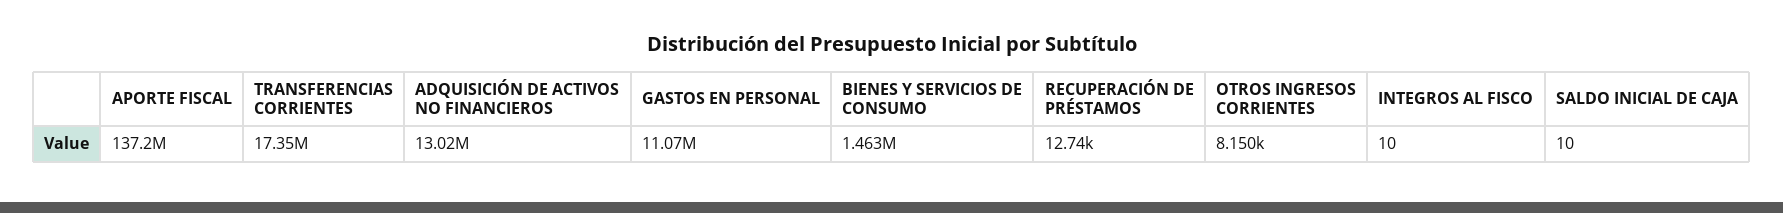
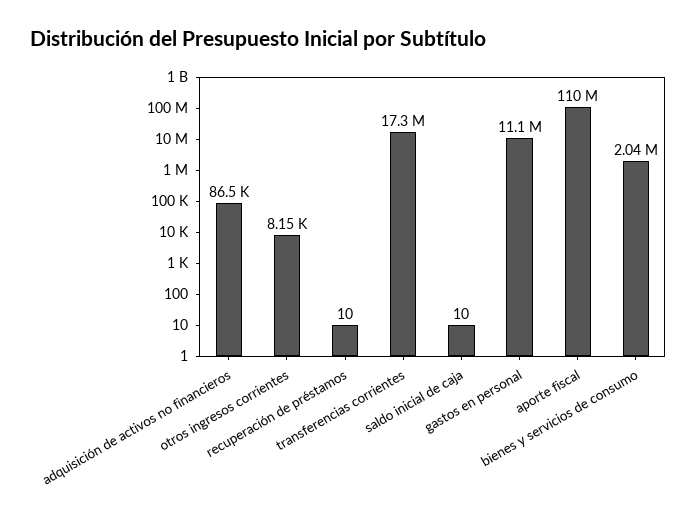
APORTE FISCAL: 137200000 -> 110000000
ADQUISICIÓN DE ACTIVOS NO FINANCIEROS: 13020000 -> 86500
BIENES Y SERVICIOS DE CONSUMO: 1463000 -> 2040000
RECUPERACIÓN DE PRÉSTAMOS: 12740 -> 10
INTEGROS AL FISCO: 10 -> none

